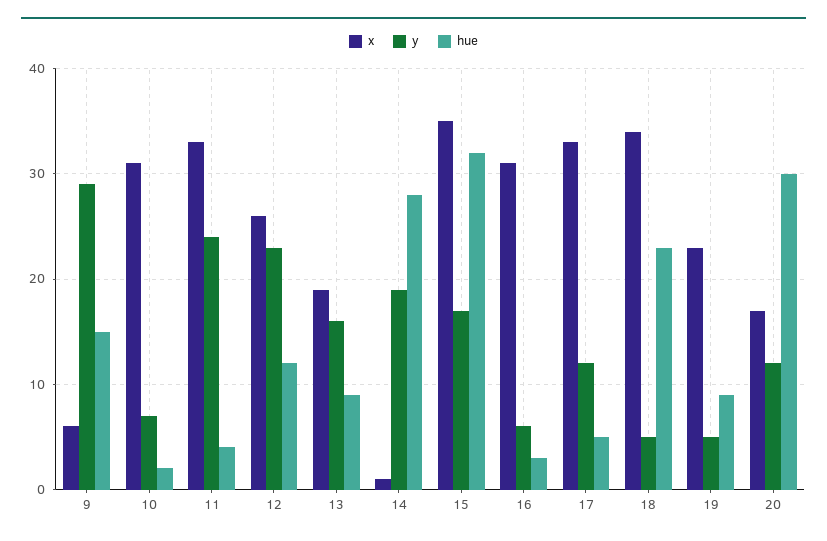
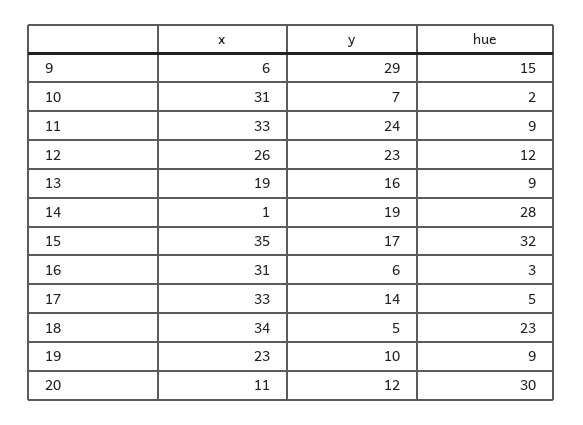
hue, 11: 4 -> 9
y, 17: 12 -> 14
y, 19: 5 -> 10
x, 20: 17 -> 11

